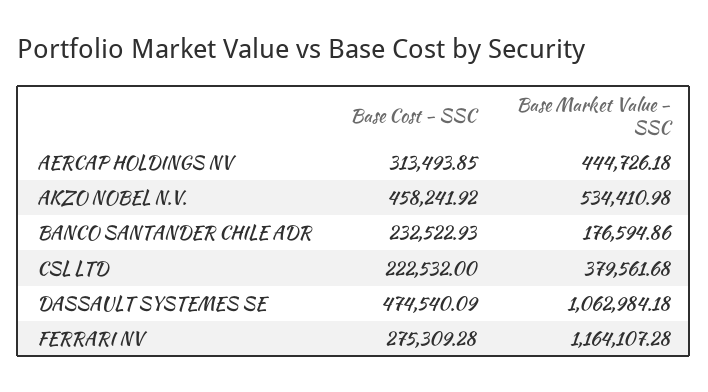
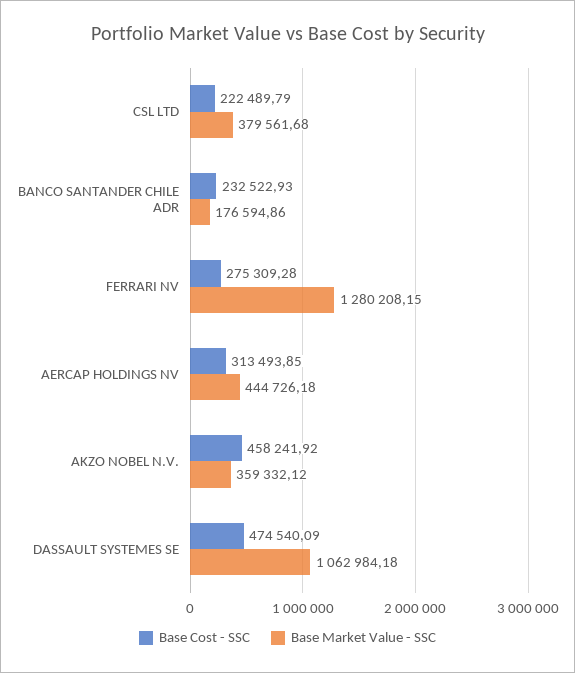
Base Market Value - SSC, AKZO NOBEL N.V.: 534410.98 -> 359332.12
Base Cost - SSC, CSL LTD: 222532 -> 222489.79
Base Market Value - SSC, FERRARI NV: 1164107.28 -> 1280208.15

